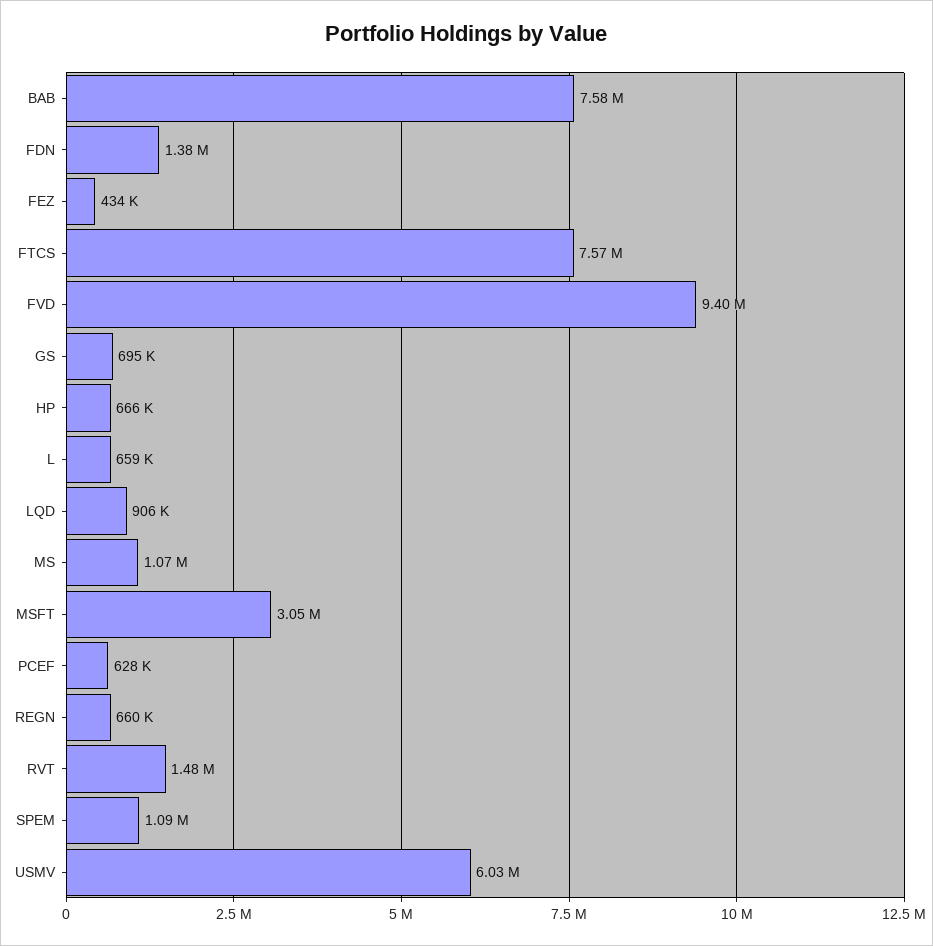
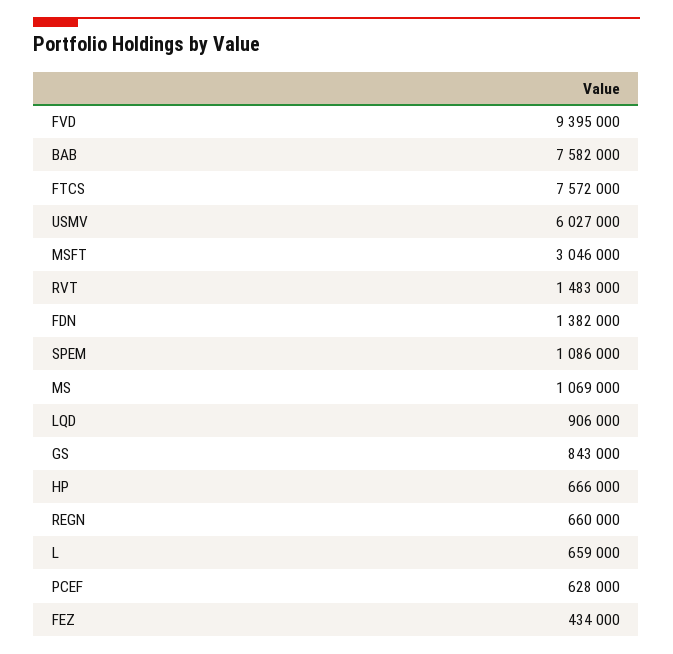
GS: 695000 -> 843000

